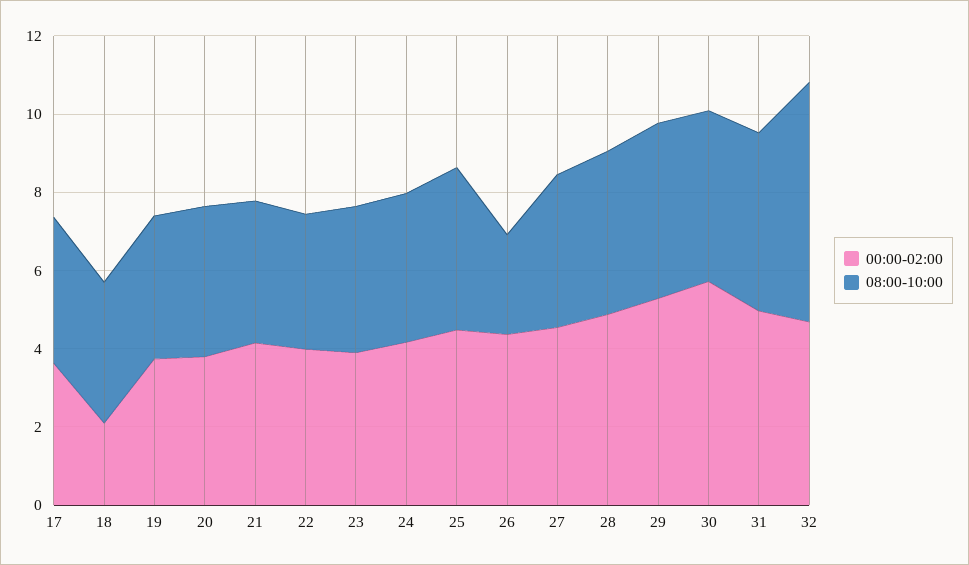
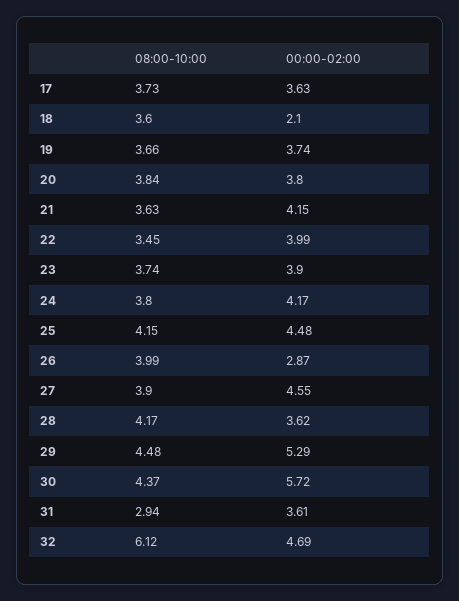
00:00-02:00, 26: 4.5 -> 2.87
08:00-10:00, 26: 2.5 -> 3.99
00:00-02:00, 28: 5 -> 3.62
00:00-02:00, 31: 5 -> 3.61
08:00-10:00, 31: 4.5 -> 2.94

